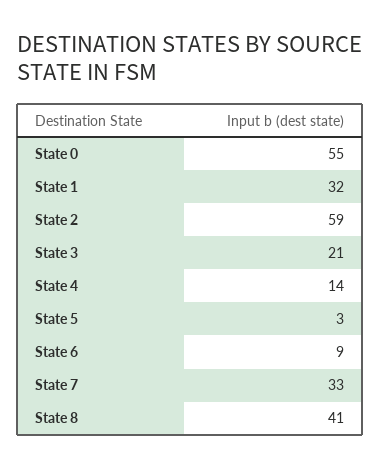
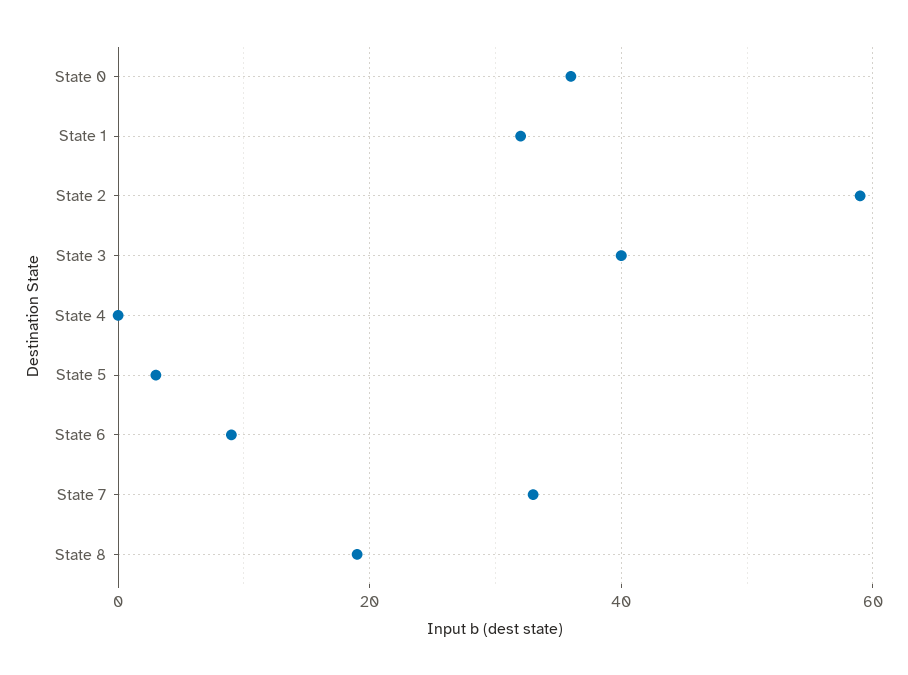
State 0: 55 -> 35
State 3: 21 -> 40
State 4: 14 -> 0
State 8: 41 -> 20

